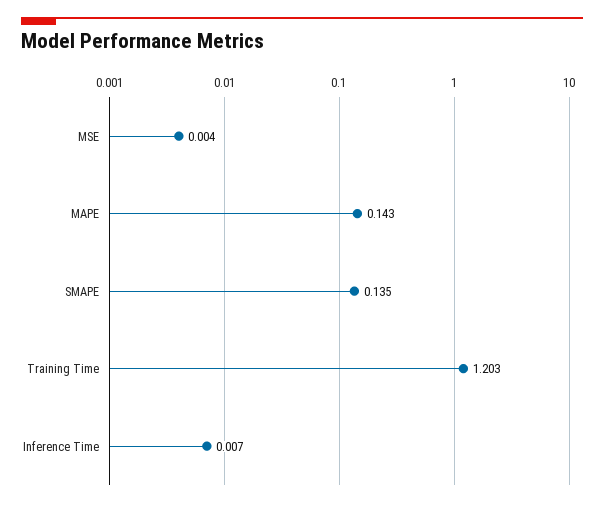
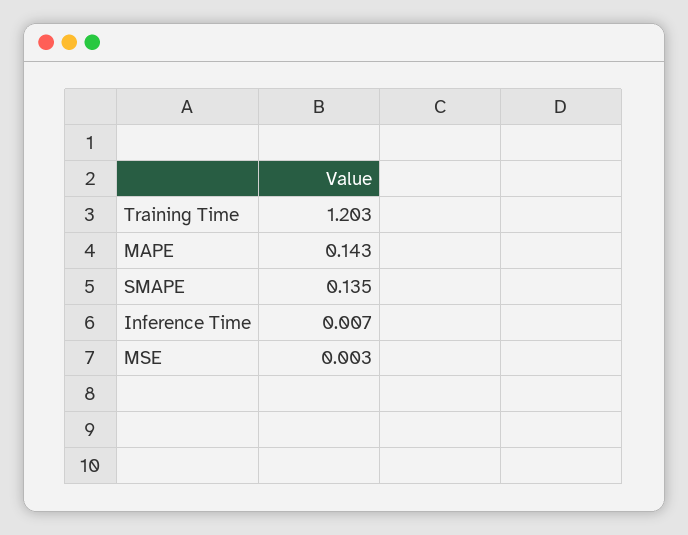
MSE: 0.004 -> 0.003

